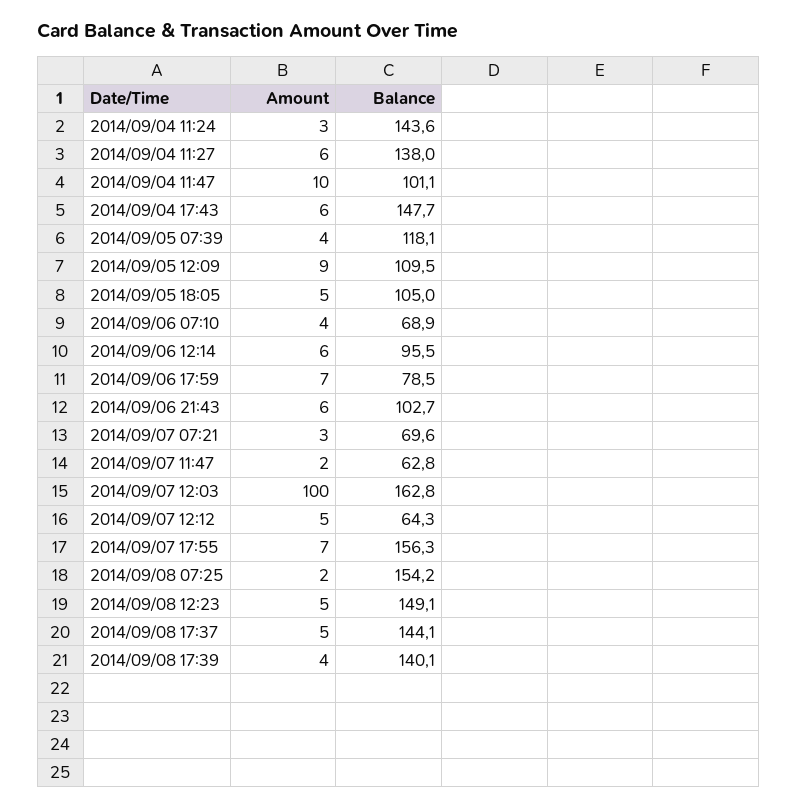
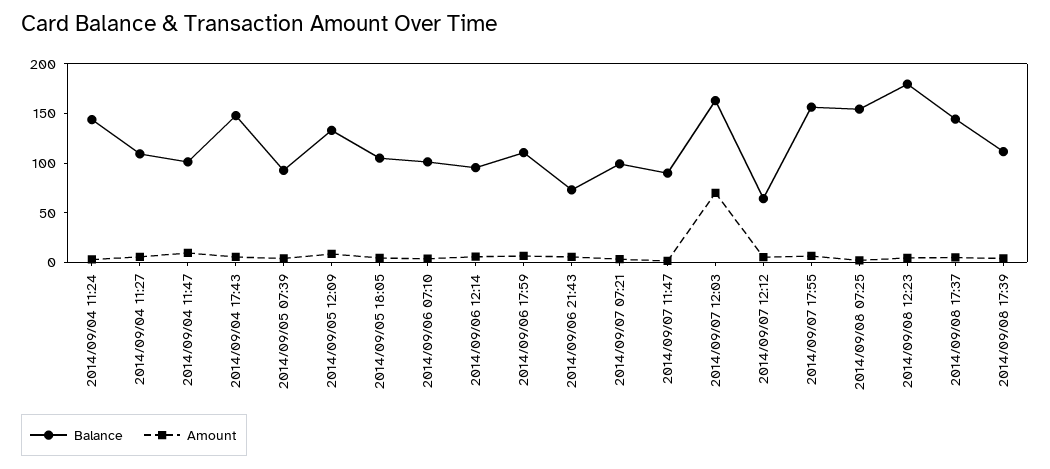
Balance, 2014/09/04 11:27: 138 -> 110
Balance, 2014/09/05 07:39: 118.1 -> 90
Balance, 2014/09/05 12:09: 109.5 -> 130
Balance, 2014/09/06 07:10: 68.9 -> 100
Balance, 2014/09/06 17:59: 78.5 -> 110
Balance, 2014/09/06 21:43: 102.7 -> 70
Balance, 2014/09/07 07:21: 69.6 -> 100
Balance, 2014/09/07 11:47: 62.8 -> 90
Amount, 2014/09/07 12:03: 100 -> 70
Balance, 2014/09/08 12:23: 149.1 -> 180
Balance, 2014/09/08 17:39: 140.1 -> 110

